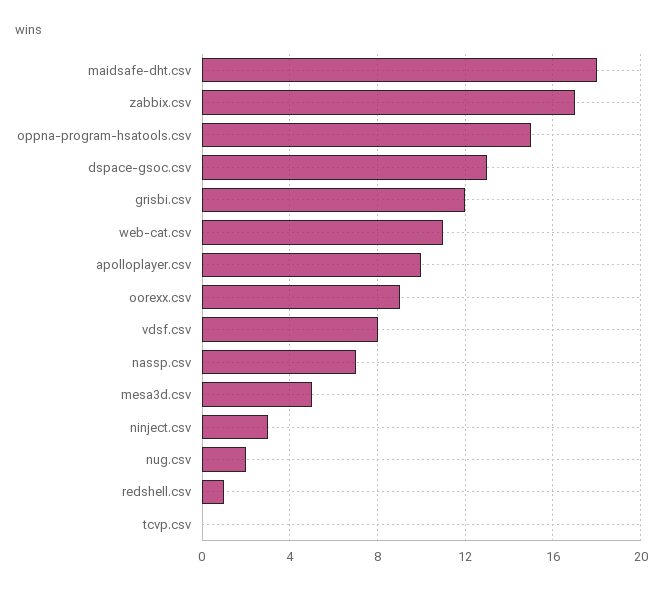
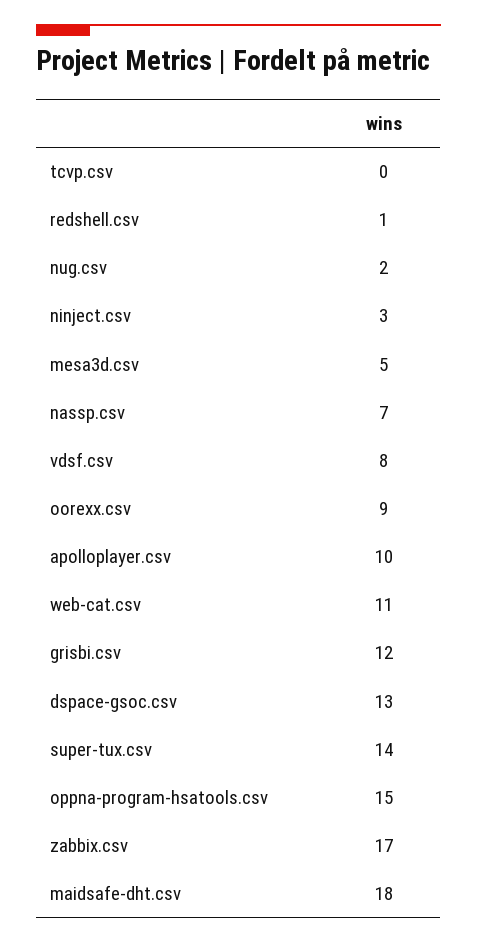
super-tux.csv: none -> 14

